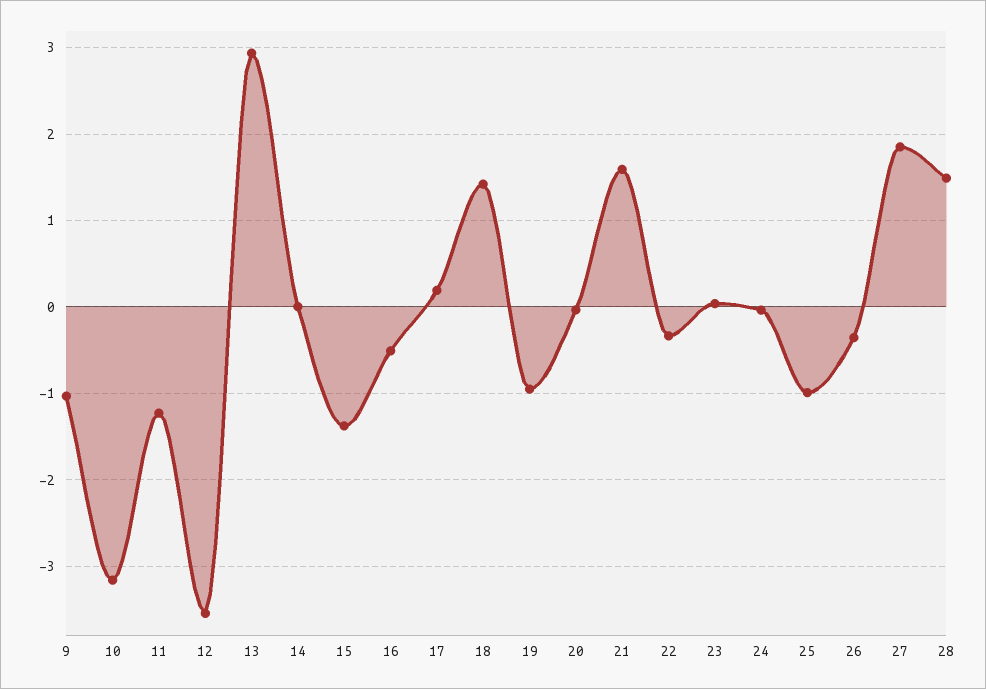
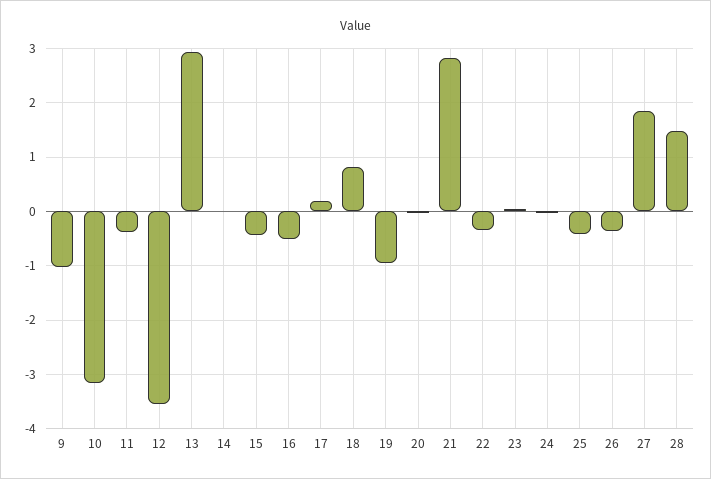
11: -1.2 -> -0.4
15: -1.4 -> -0.4
18: 1.4 -> 0.8
21: 1.6 -> 2.8
25: -1 -> -0.4

